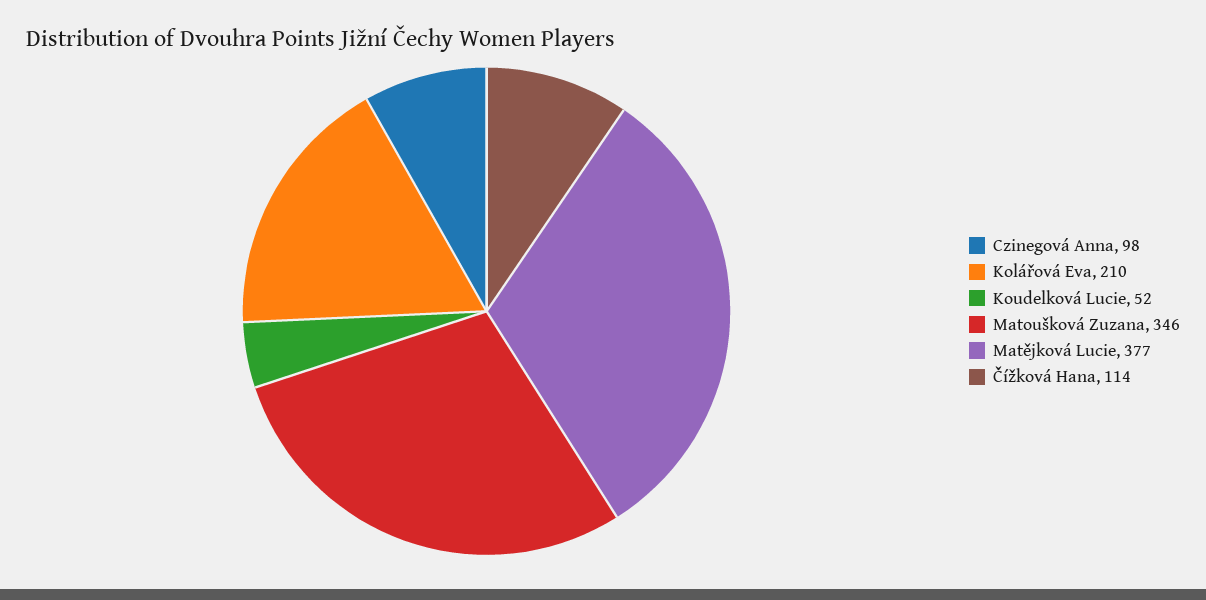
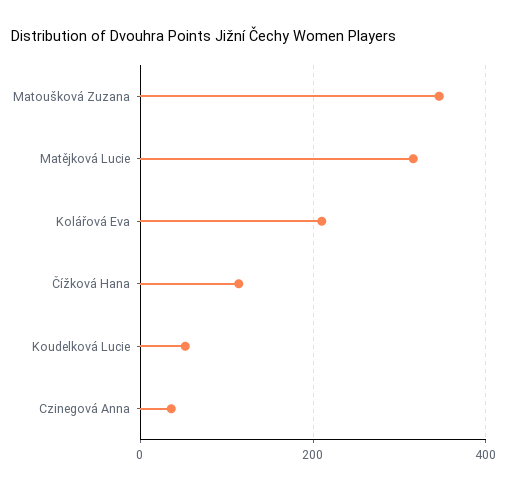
Czinegová Anna: 98 -> 40
Matějková Lucie: 377 -> 320

